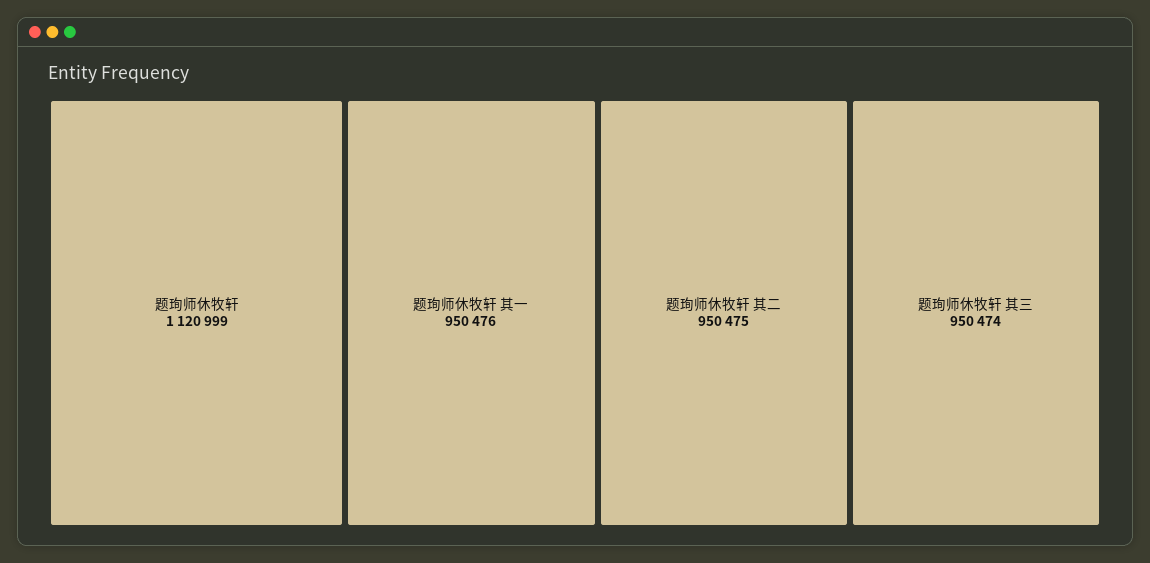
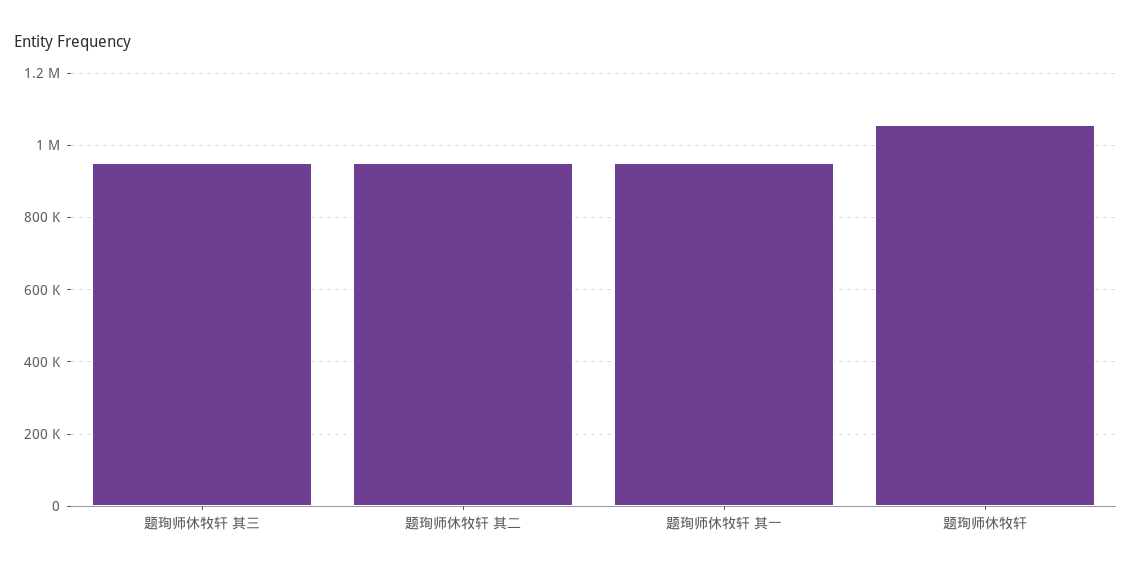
题珣师休牧轩: 1120999 -> 1060000

